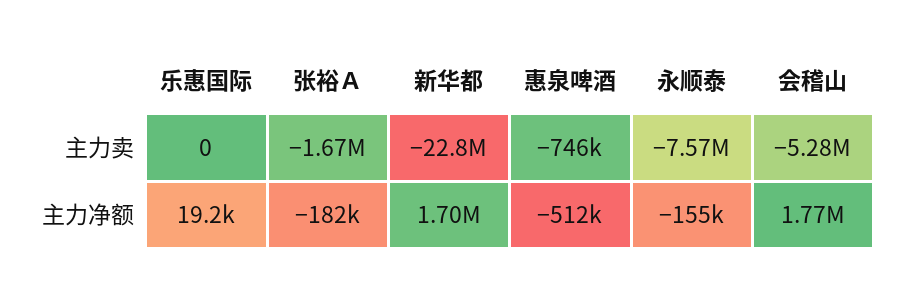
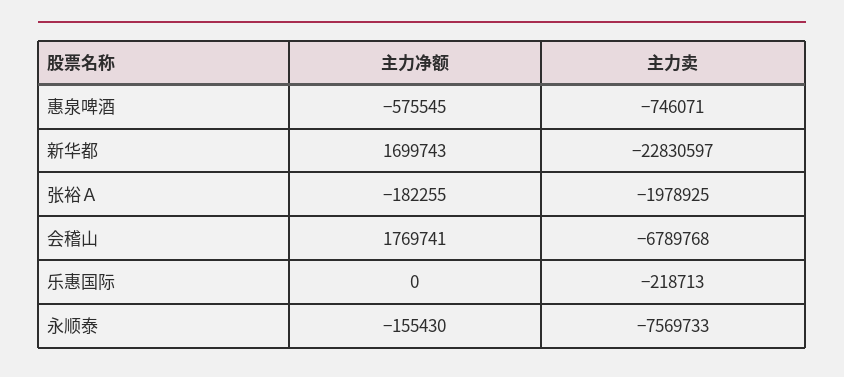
乐惠国际, 主力卖: 0 -> -218713
张裕Ａ, 主力卖: -1670000 -> -1978925
会稽山, 主力卖: -5280000 -> -6789768
乐惠国际, 主力净额: 19200 -> 0
惠泉啤酒, 主力净额: -512000 -> -575545

